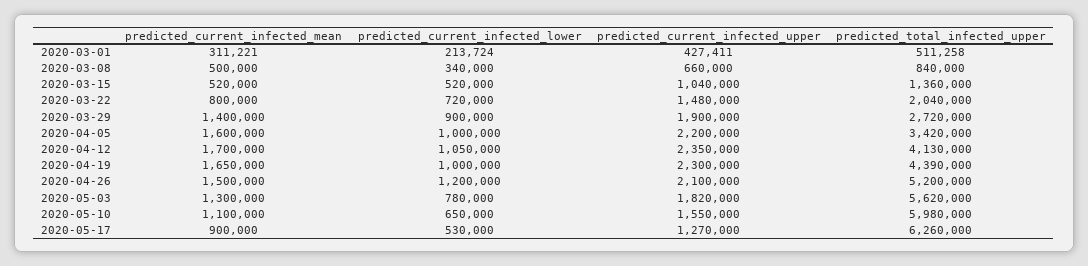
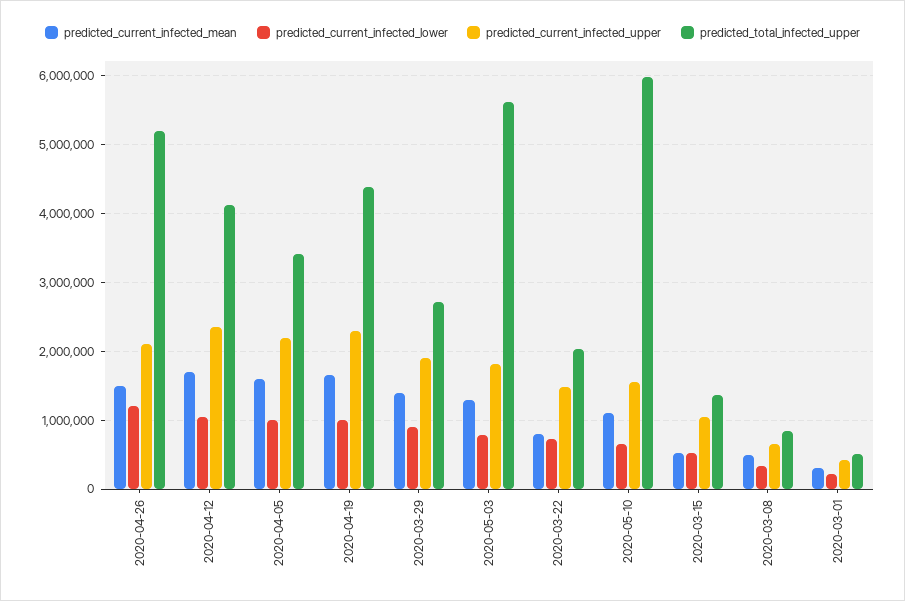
predicted_current_infected_mean, 2020-05-17: 900000 -> none
predicted_current_infected_lower, 2020-05-17: 530000 -> none
predicted_current_infected_upper, 2020-05-17: 1270000 -> none
predicted_total_infected_upper, 2020-05-17: 6260000 -> none

